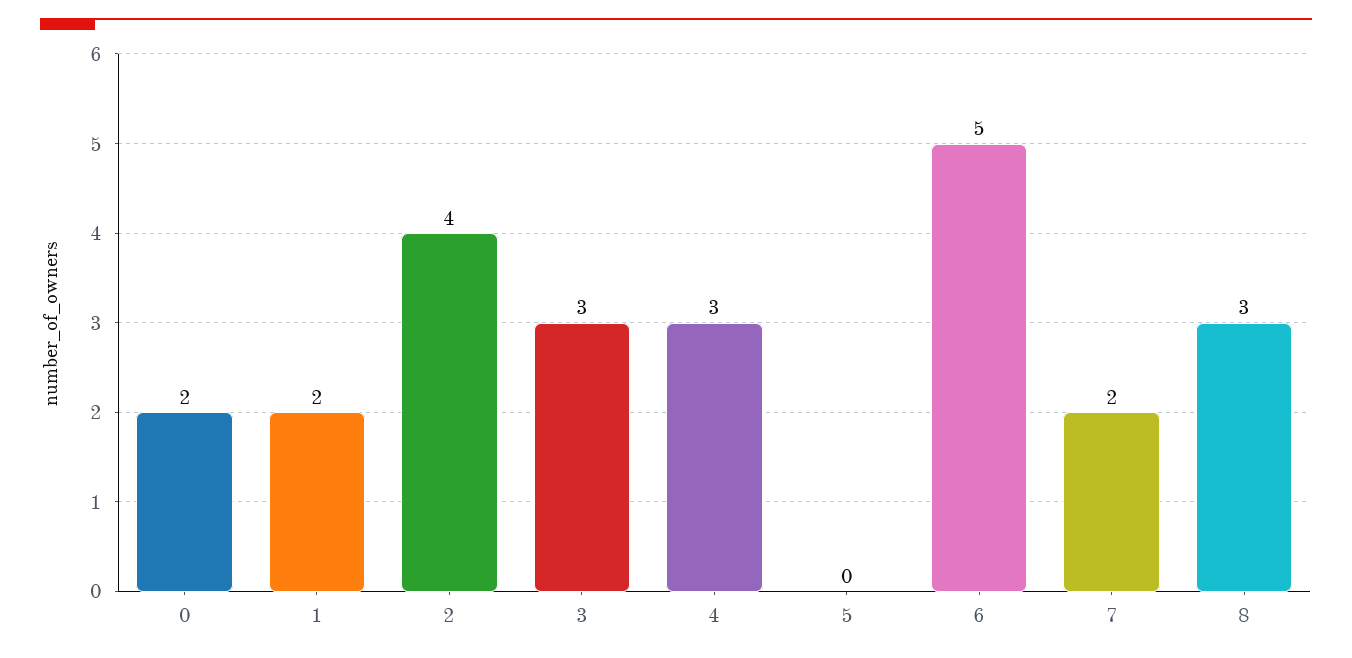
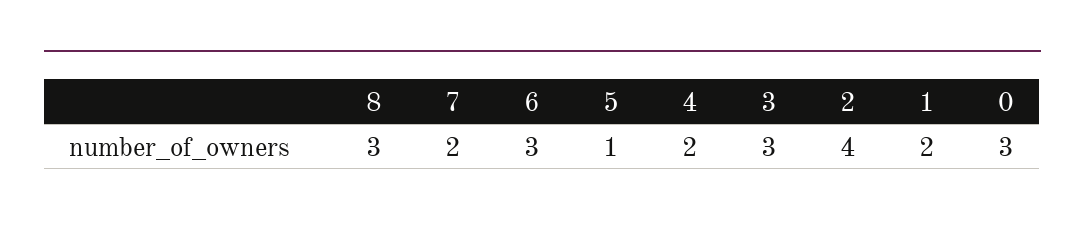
0: 2 -> 3
4: 3 -> 2
5: 0 -> 1
6: 5 -> 3

